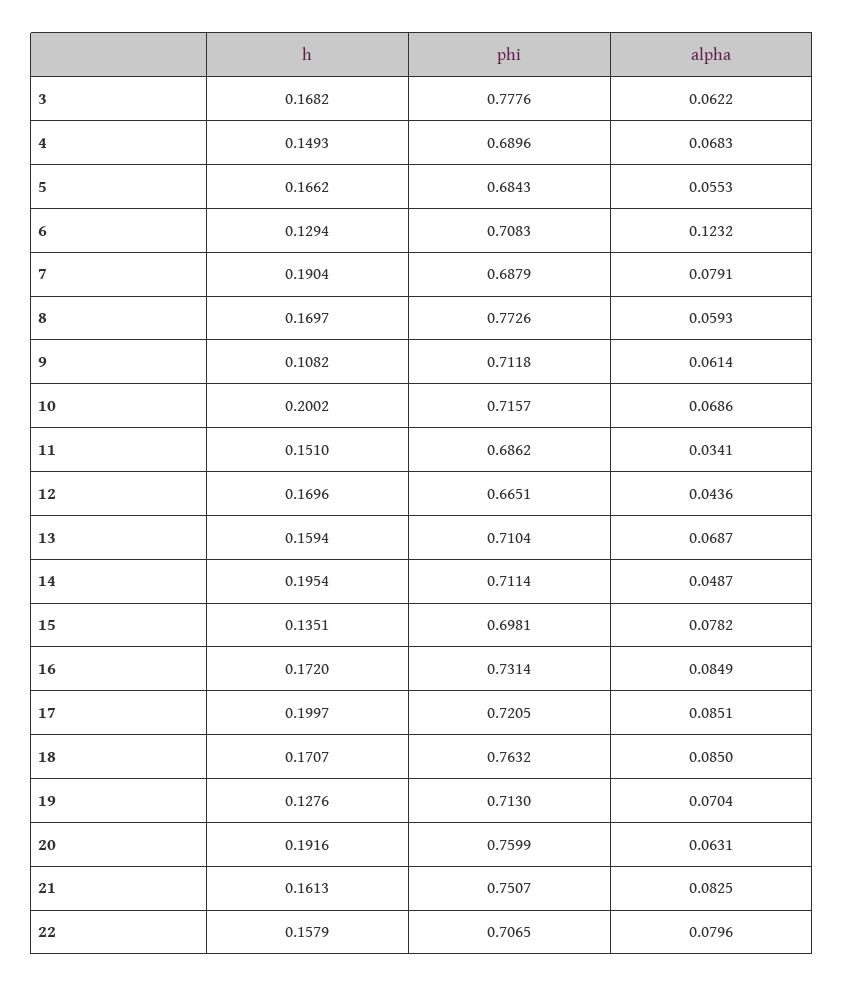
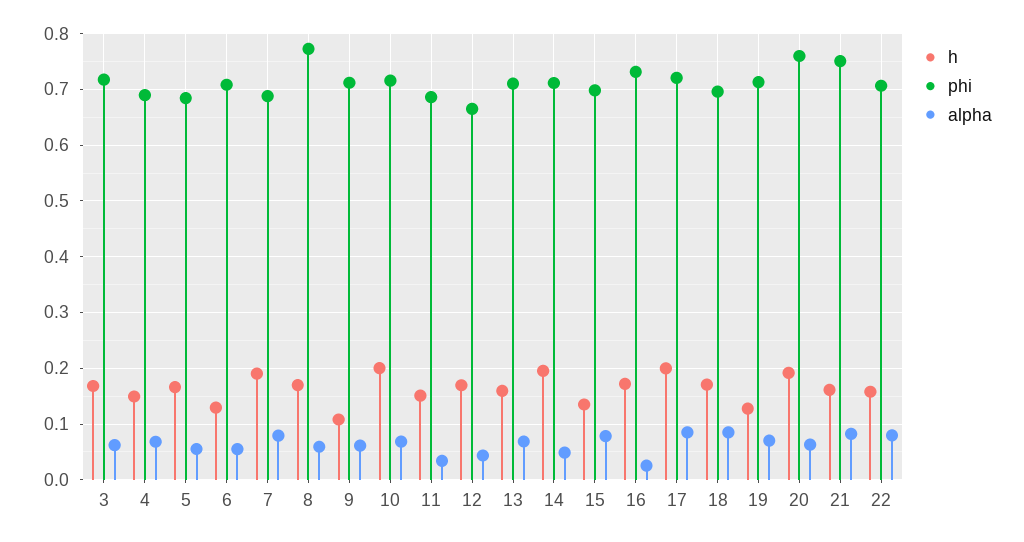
phi, 3: 0.7776 -> 0.72
alpha, 6: 0.1232 -> 0.06
alpha, 16: 0.0849 -> 0.02
phi, 18: 0.7632 -> 0.7

